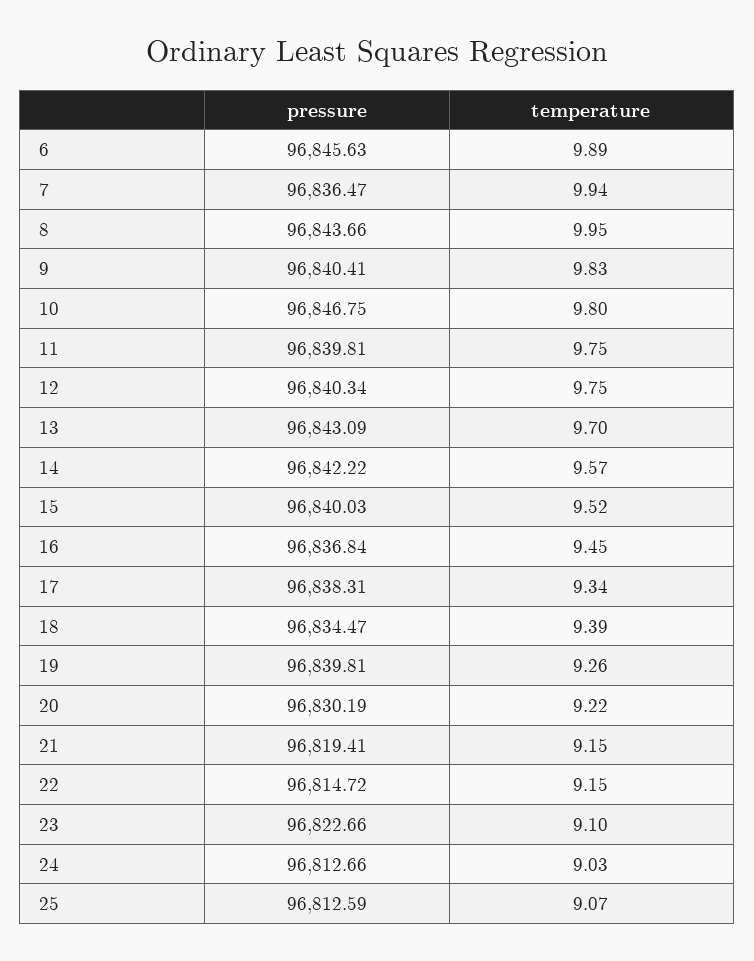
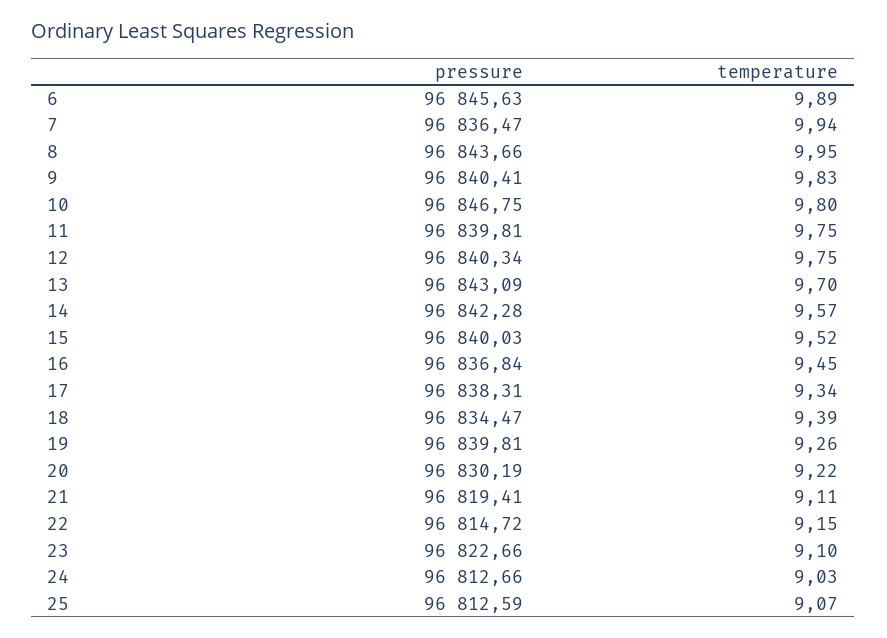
pressure, 14: 96842.22 -> 96842.28
temperature, 21: 9.15 -> 9.11

